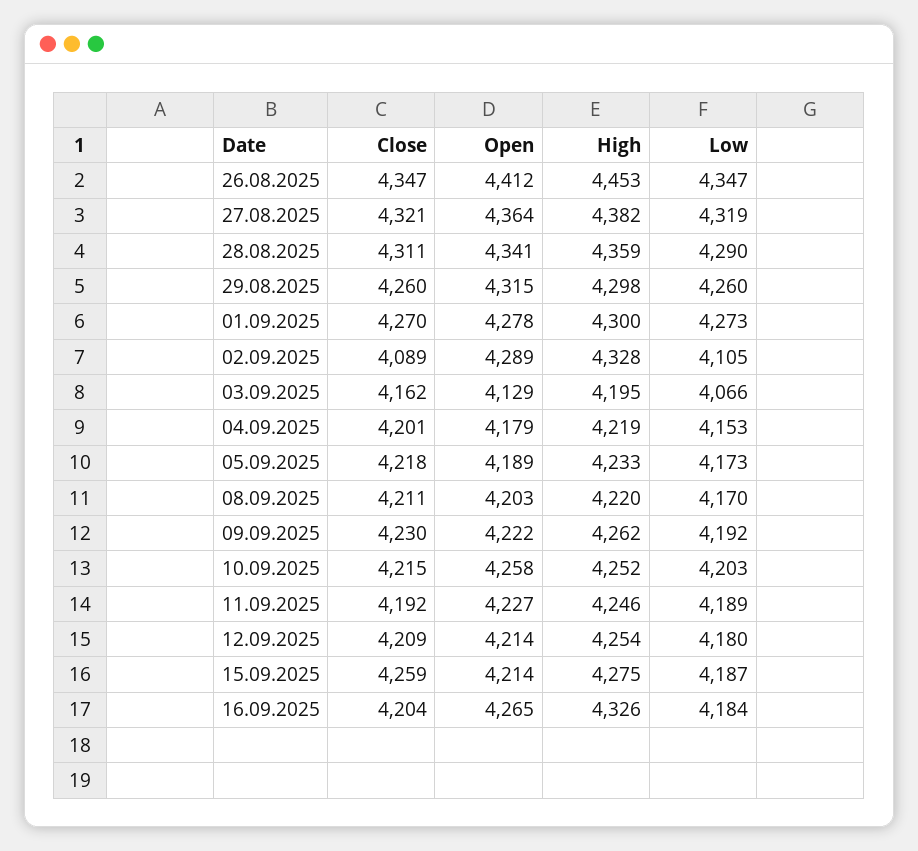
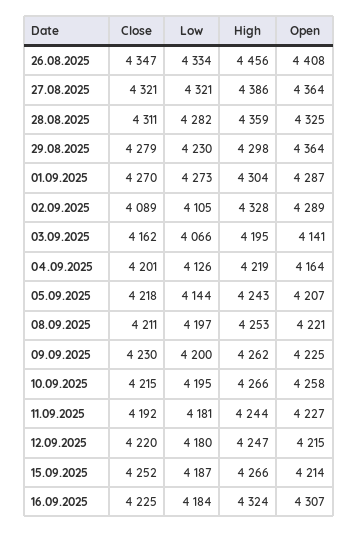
Open, 26.08.2025: 4412 -> 4408
High, 26.08.2025: 4453 -> 4456
Low, 26.08.2025: 4347 -> 4334
High, 27.08.2025: 4382 -> 4386
Low, 27.08.2025: 4319 -> 4321
Open, 28.08.2025: 4341 -> 4325
Low, 28.08.2025: 4290 -> 4282
Close, 29.08.2025: 4260 -> 4279
Open, 29.08.2025: 4315 -> 4364
Low, 29.08.2025: 4260 -> 4230
Open, 01.09.2025: 4278 -> 4287
High, 01.09.2025: 4300 -> 4304
Open, 03.09.2025: 4129 -> 4141
Open, 04.09.2025: 4179 -> 4164
Low, 04.09.2025: 4153 -> 4126
Open, 05.09.2025: 4189 -> 4207
High, 05.09.2025: 4233 -> 4243
Low, 05.09.2025: 4173 -> 4144
Open, 08.09.2025: 4203 -> 4221
High, 08.09.2025: 4220 -> 4253
Low, 08.09.2025: 4170 -> 4197
Open, 09.09.2025: 4222 -> 4225
Low, 09.09.2025: 4192 -> 4200
High, 10.09.2025: 4252 -> 4266
Low, 10.09.2025: 4203 -> 4195
High, 11.09.2025: 4246 -> 4244
Low, 11.09.2025: 4189 -> 4181
Close, 12.09.2025: 4209 -> 4220
Open, 12.09.2025: 4214 -> 4215
High, 12.09.2025: 4254 -> 4247
Close, 15.09.2025: 4259 -> 4252
High, 15.09.2025: 4275 -> 4266
Close, 16.09.2025: 4204 -> 4225
Open, 16.09.2025: 4265 -> 4307
High, 16.09.2025: 4326 -> 4324

